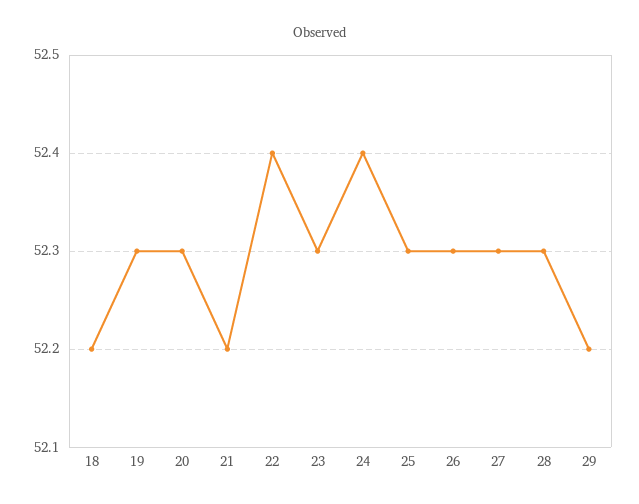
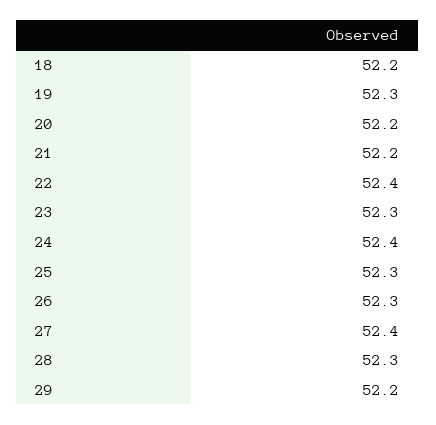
20: 52.3 -> 52.2
27: 52.3 -> 52.4

